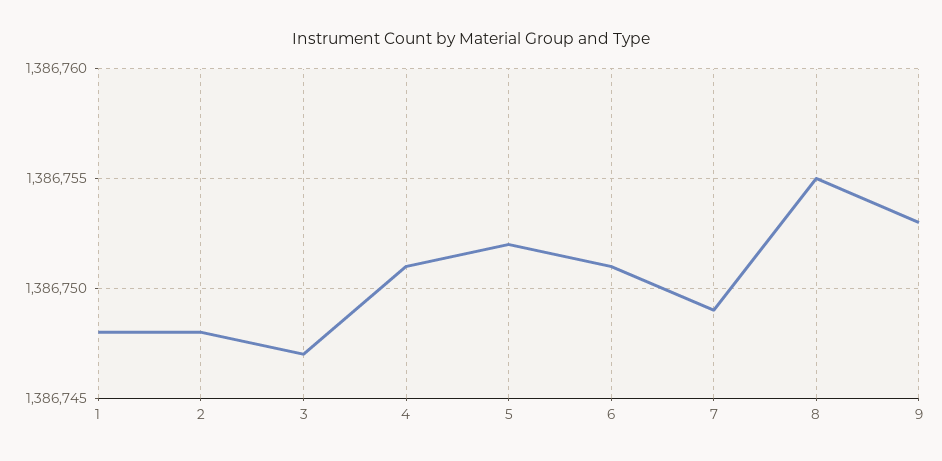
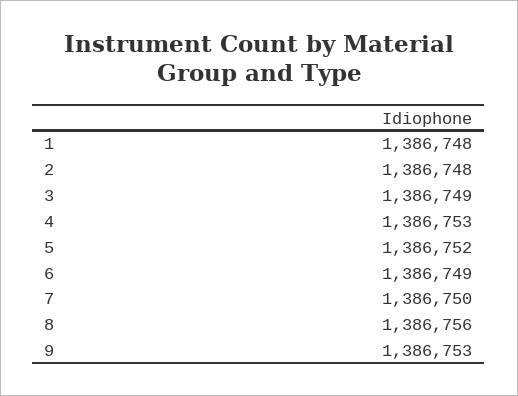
3: 1386747 -> 1386749
4: 1386751 -> 1386753
6: 1386751 -> 1386749
7: 1386749 -> 1386750
8: 1386755 -> 1386756

